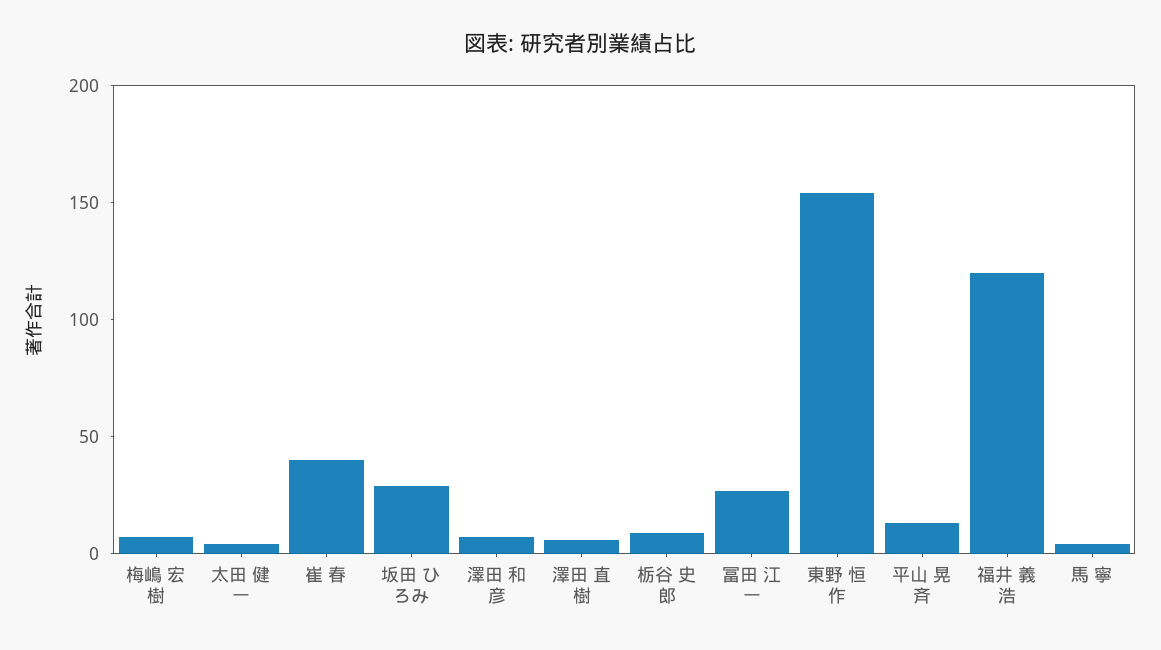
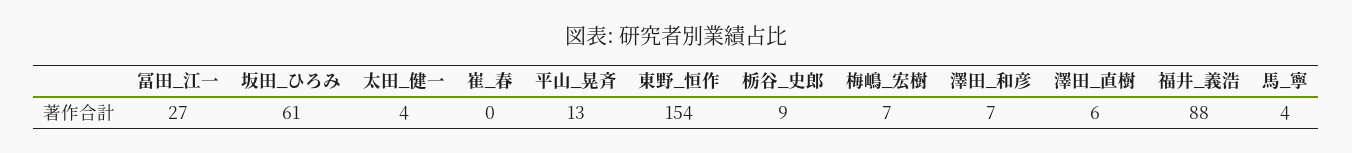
崔 春: 40 -> 0
坂田 ひろみ: 30 -> 61
福井 義浩: 120 -> 88

